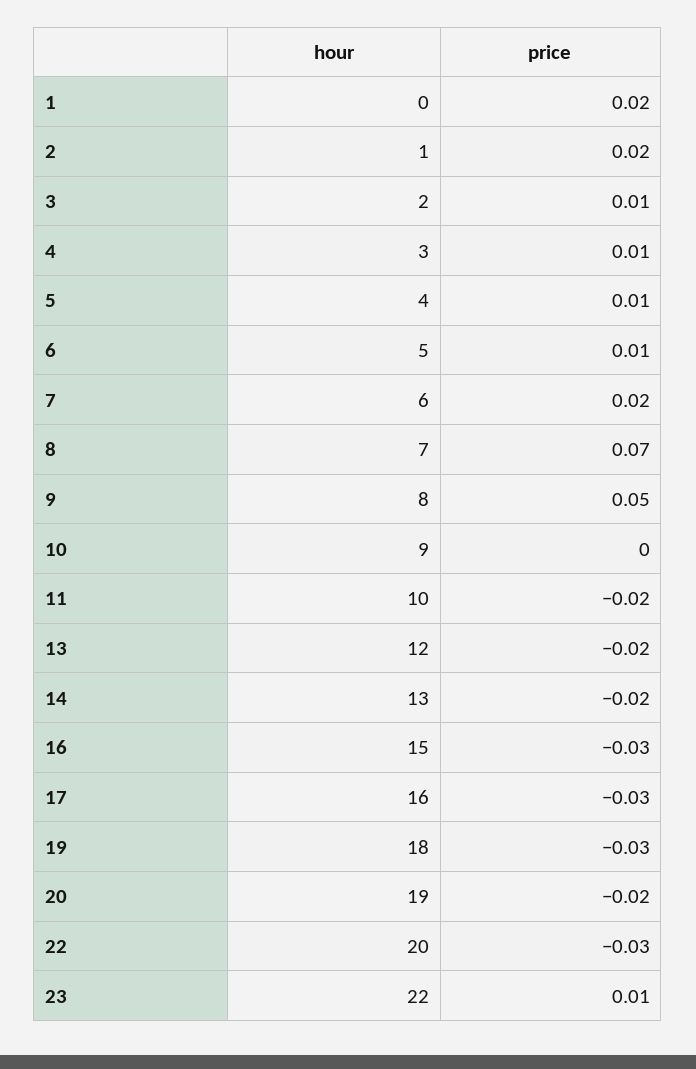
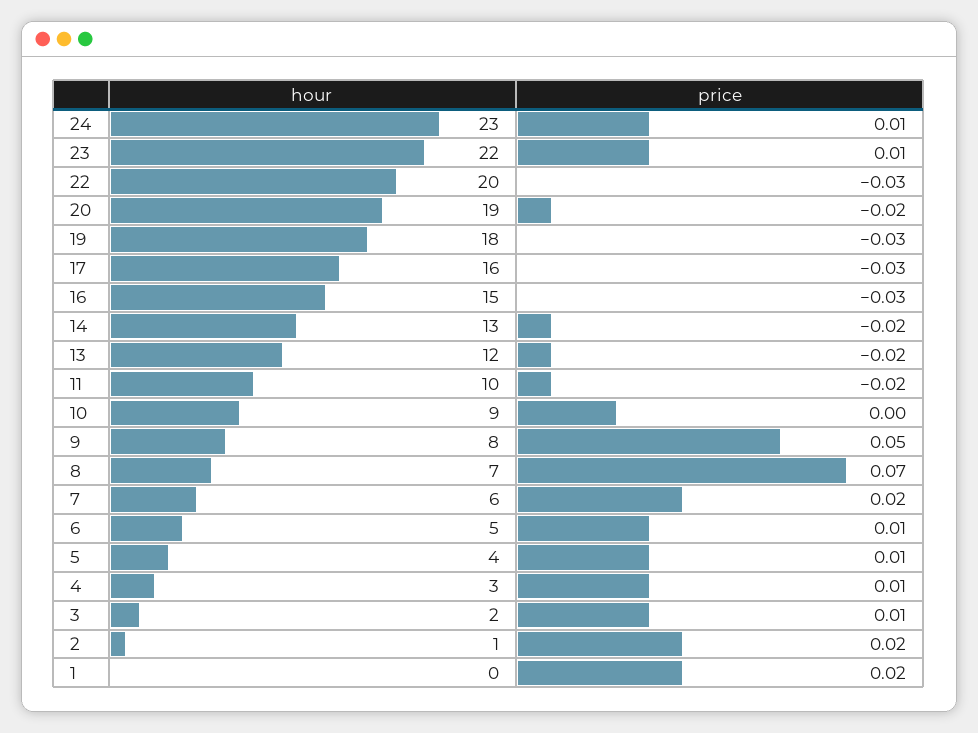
hour, 24: none -> 23
price, 24: none -> 0.01

